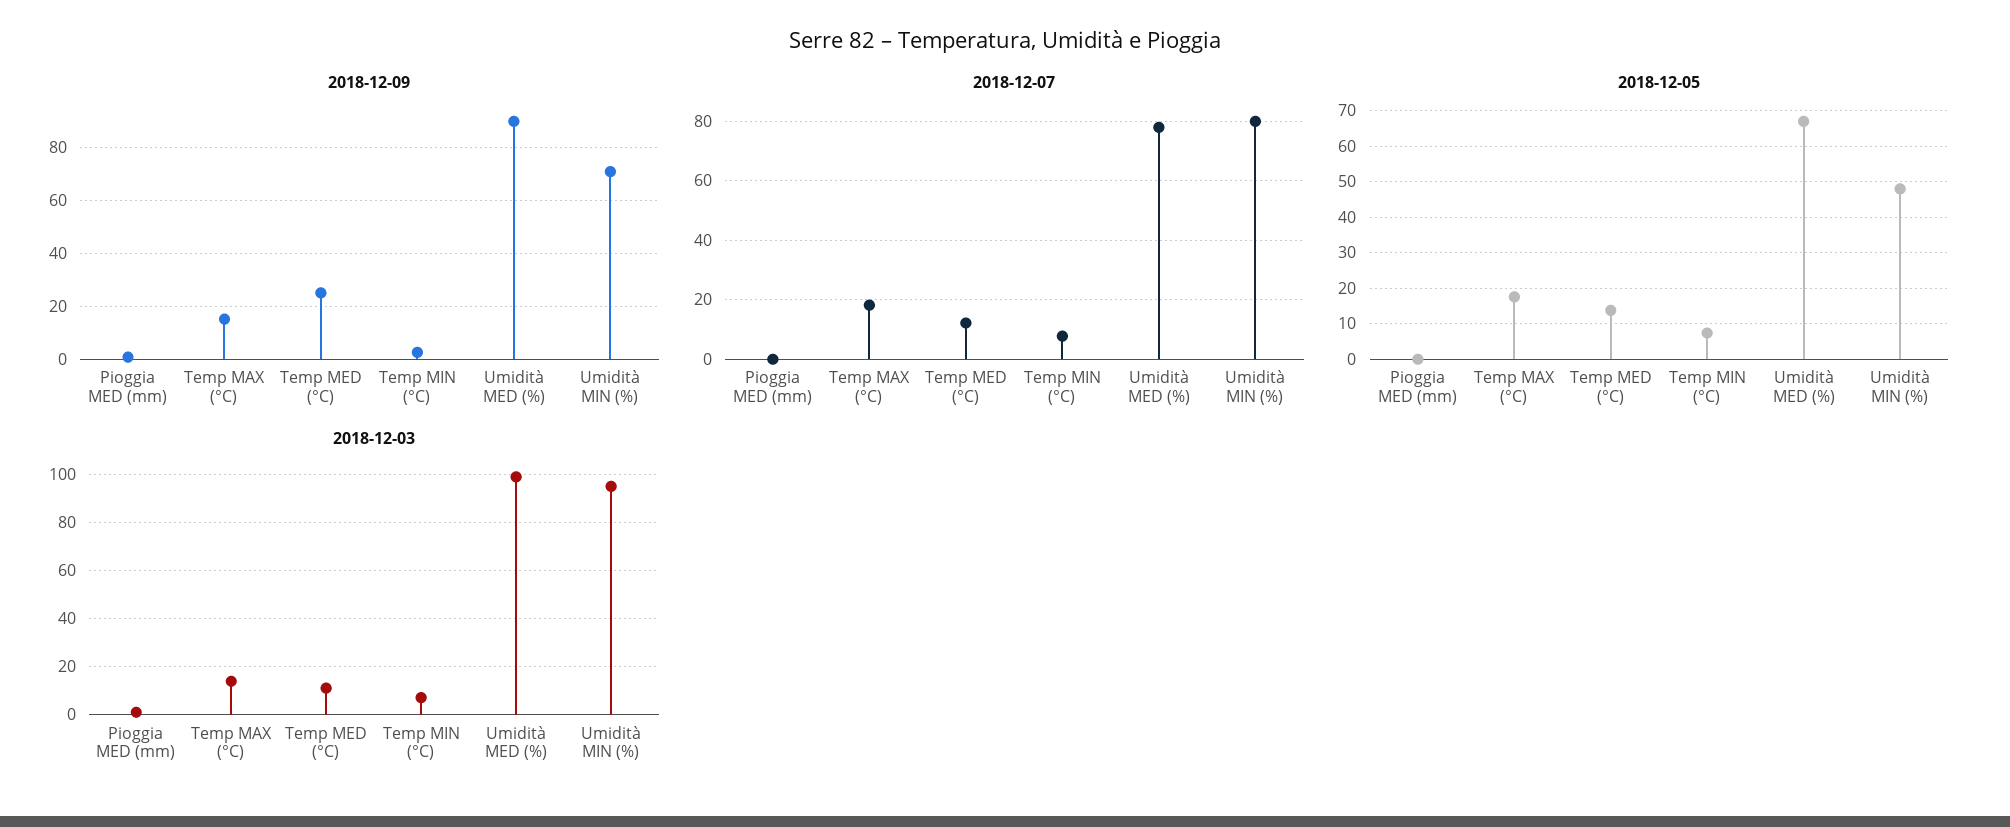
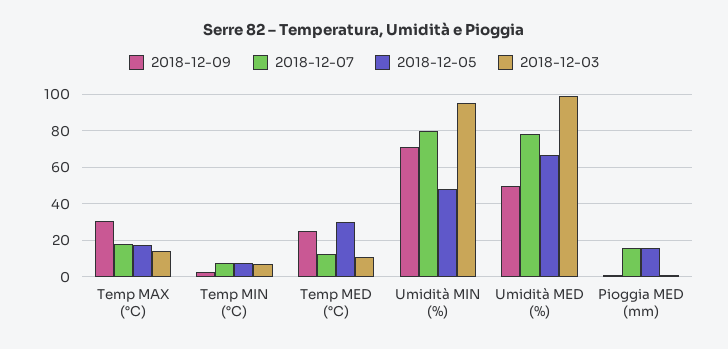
2018-12-09, Temp MAX (°C): 15 -> 30
2018-12-09, Umidità MED (%): 90 -> 50
2018-12-07, Pioggia MED (mm): 0 -> 15
2018-12-05, Pioggia MED (mm): 0 -> 15
2018-12-05, Temp MED (°C): 14 -> 30

